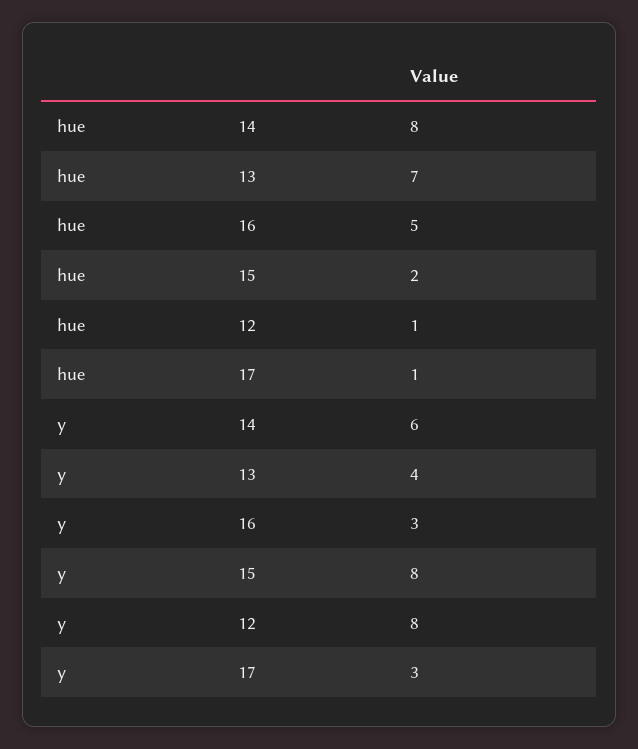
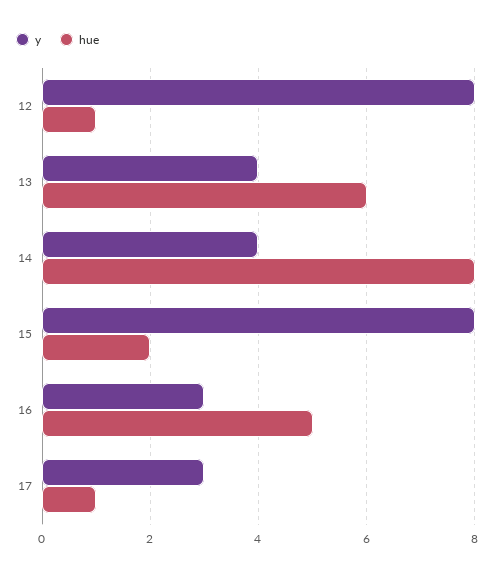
hue, 13: 7 -> 6
y, 14: 6 -> 4

